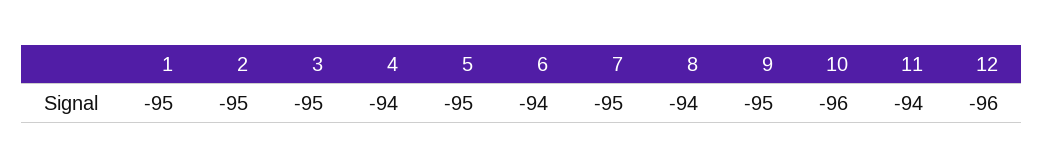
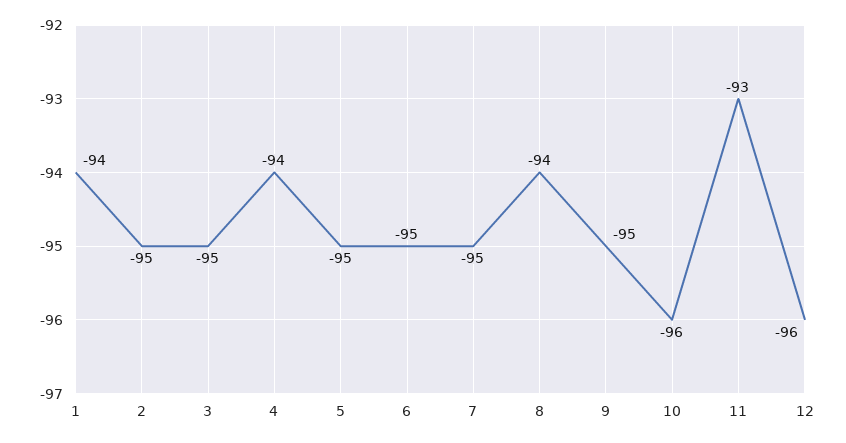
1: -95 -> -94
6: -94 -> -95
11: -94 -> -93

